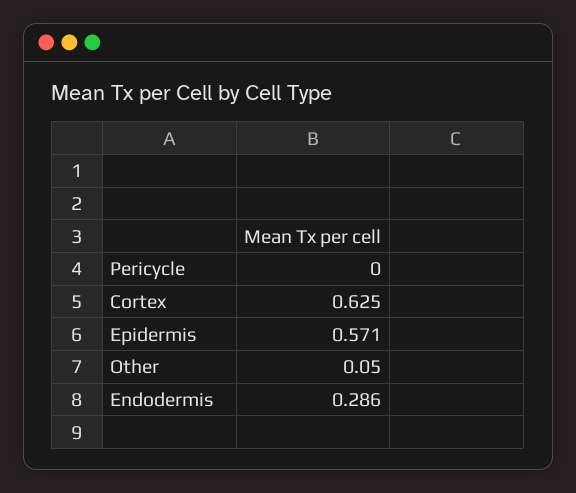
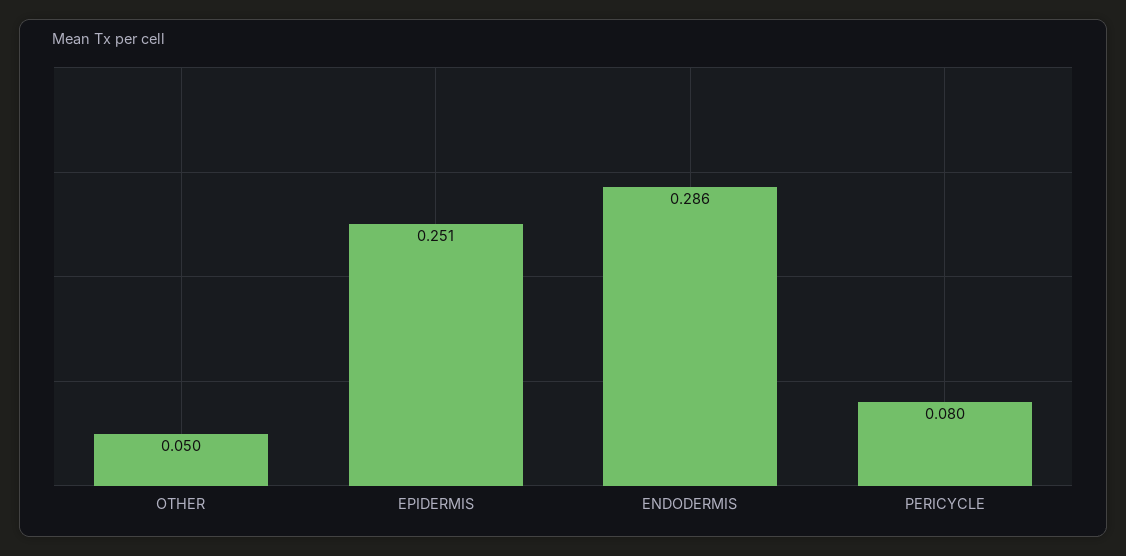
Pericycle: 0 -> 0.08
Cortex: 0.625 -> none
Epidermis: 0.571 -> 0.251

